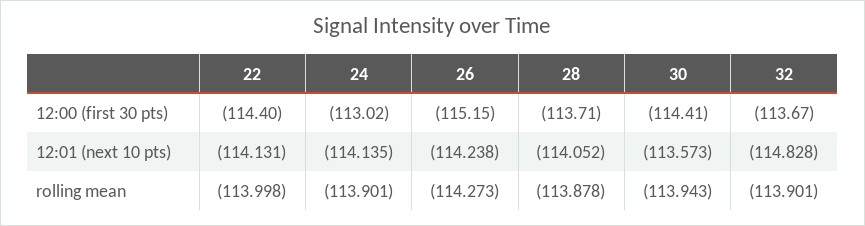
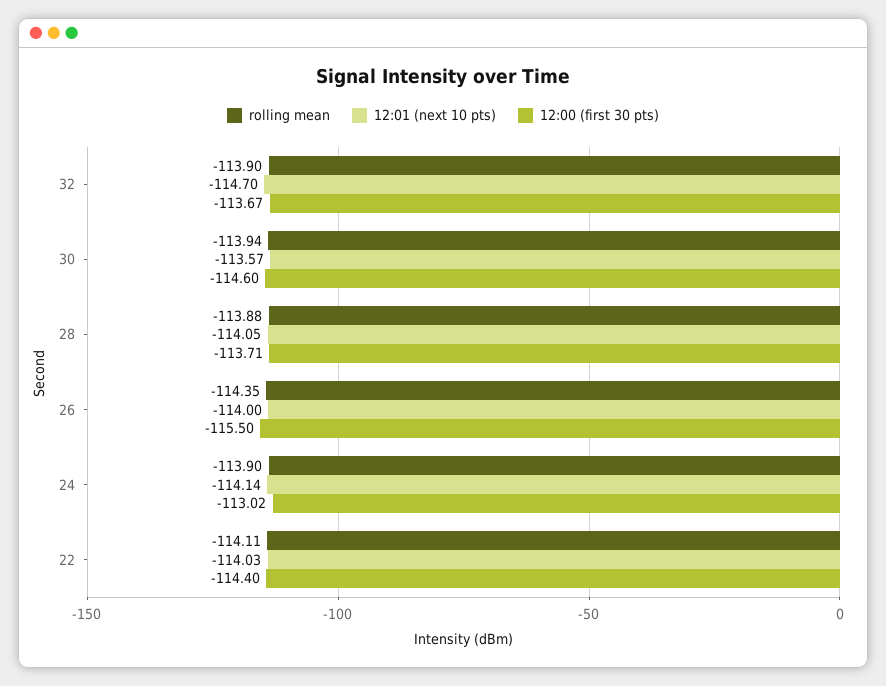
12:00 (first 30 pts), 26: -115.15 -> -115.5
12:00 (first 30 pts), 30: -114.41 -> -114.6
12:01 (next 10 pts), 22: -114.131 -> -114.03
12:01 (next 10 pts), 26: -114.238 -> -114
12:01 (next 10 pts), 32: -114.828 -> -114.7
rolling mean, 22: -113.998 -> -114.11
rolling mean, 26: -114.273 -> -114.35

